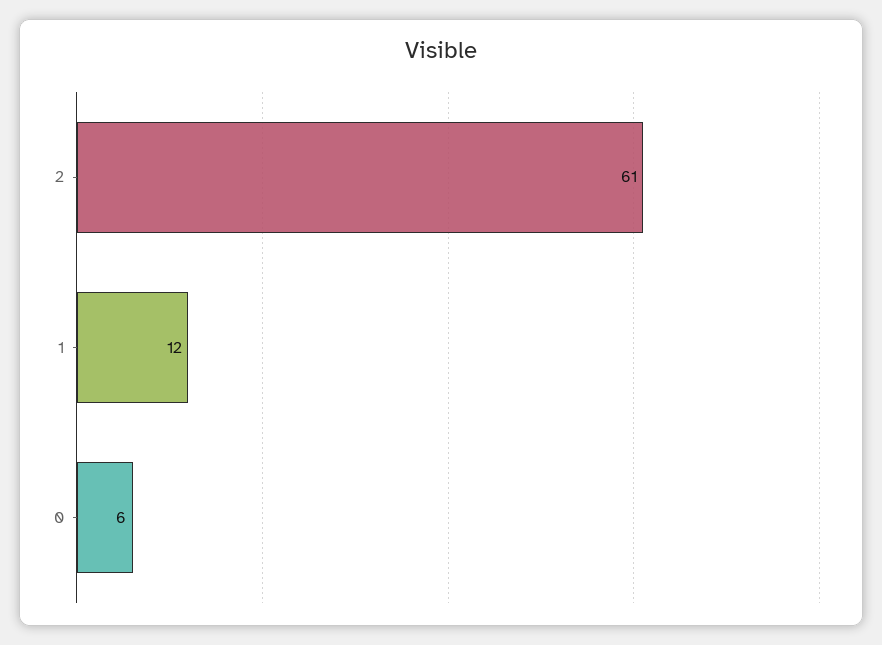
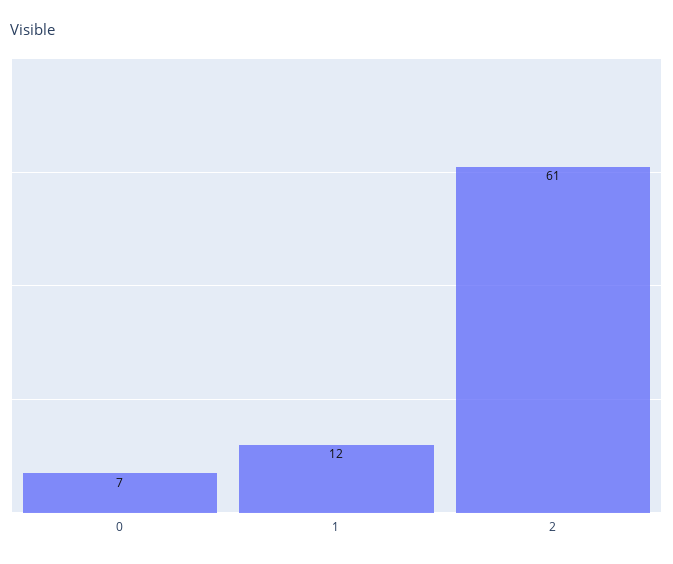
0: 6 -> 7

